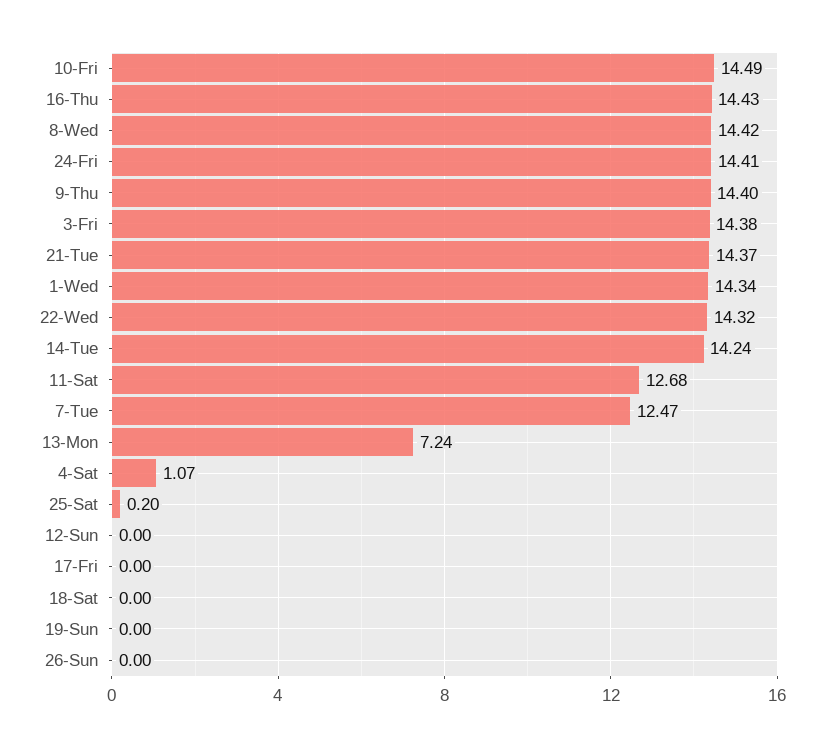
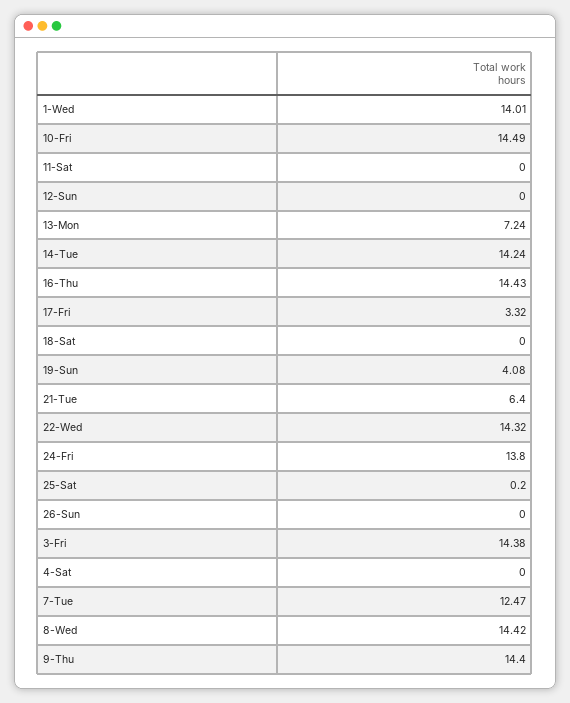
24-Fri: 14.41 -> 13.8
21-Tue: 14.37 -> 6.4
1-Wed: 14.34 -> 14.01
11-Sat: 12.68 -> 0
4-Sat: 1.07 -> 0
17-Fri: 0 -> 3.32
19-Sun: 0 -> 4.08

